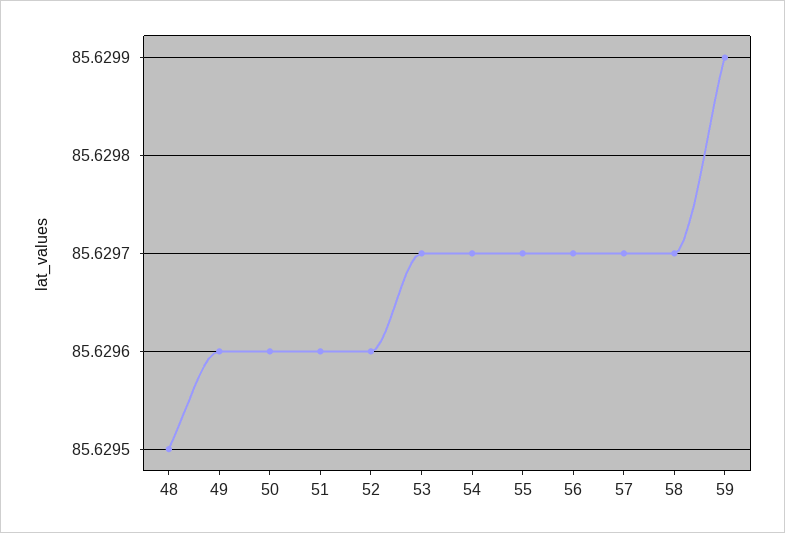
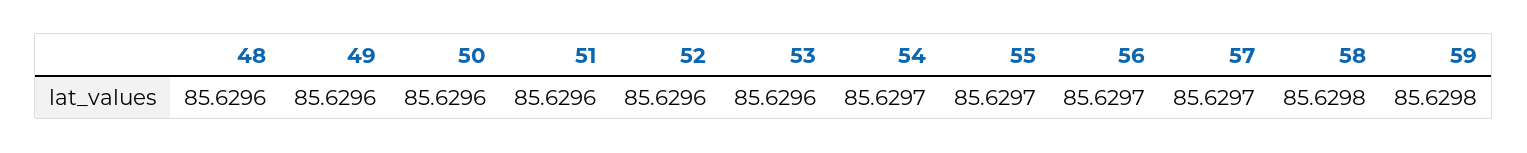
48: 85.6295 -> 85.6296
53: 85.6297 -> 85.6296
58: 85.6297 -> 85.6298
59: 85.6299 -> 85.6298

